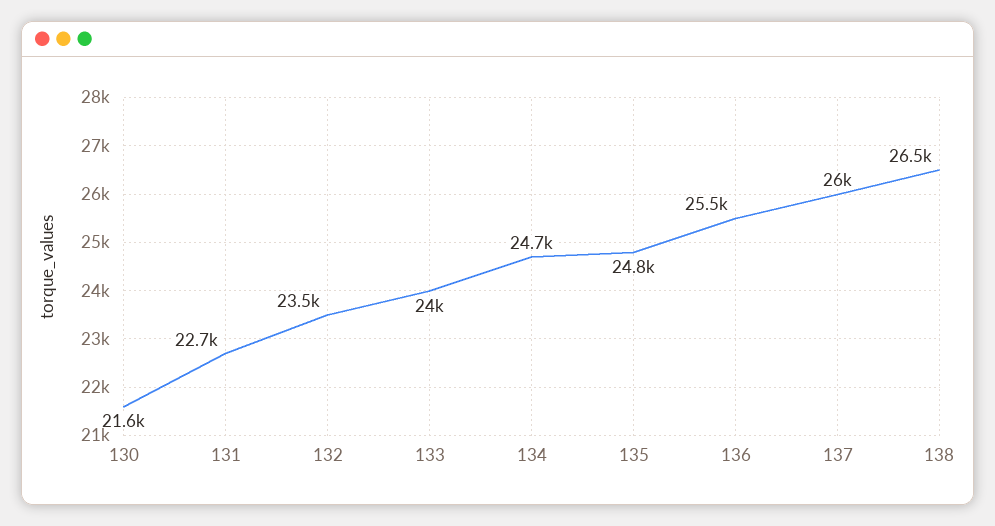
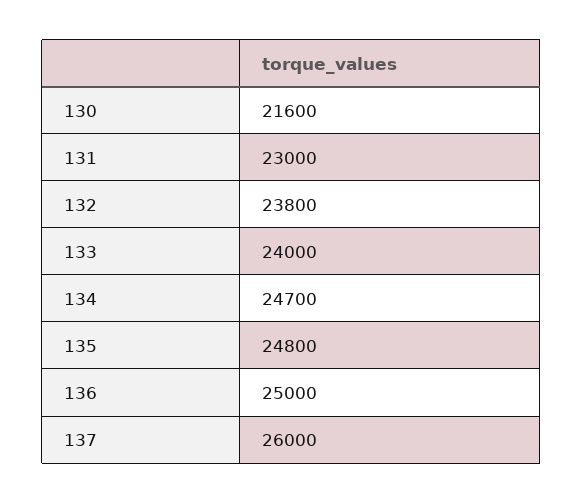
131: 22700 -> 23000
132: 23500 -> 23800
136: 25500 -> 25000
138: 26500 -> none

